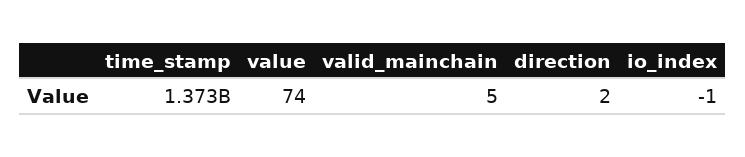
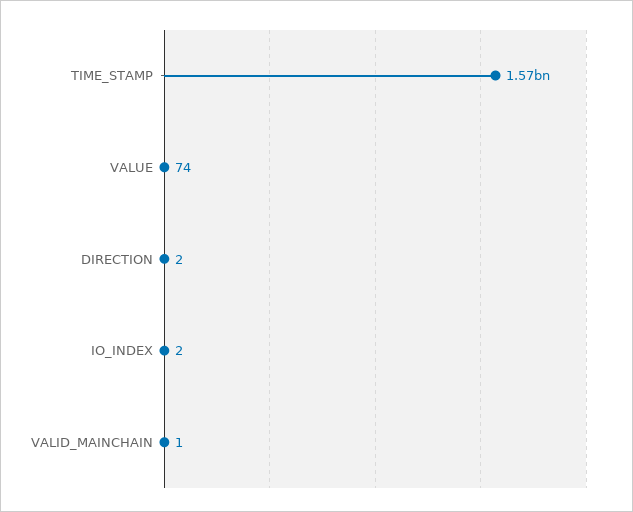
time_stamp: 1373000000 -> 1570000000
valid_mainchain: 5 -> 1
io_index: -1 -> 2

